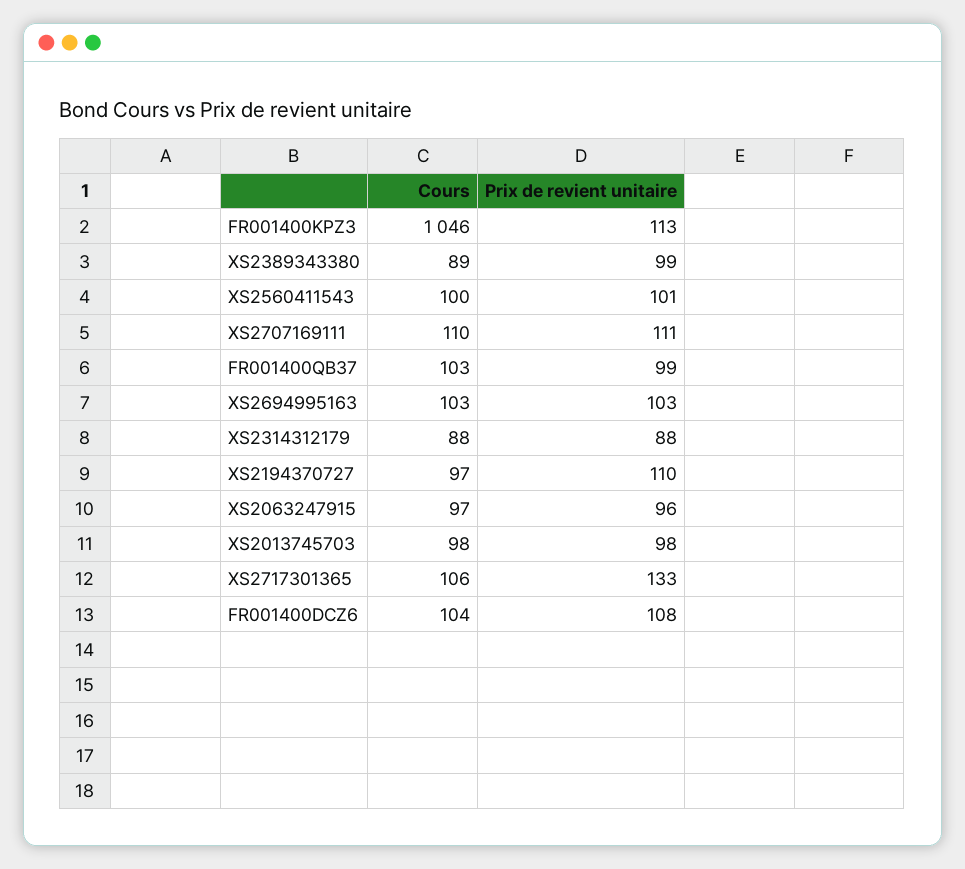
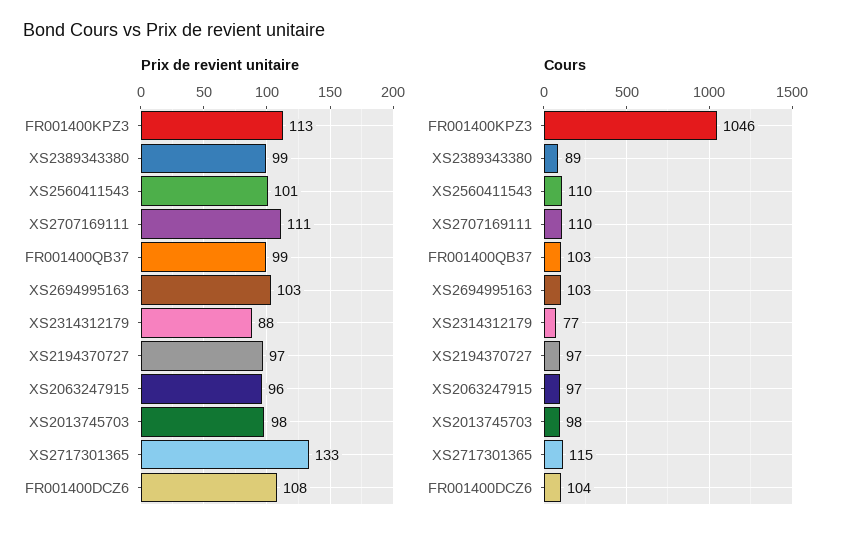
Cours, XS2560411543: 100 -> 110
Cours, XS2314312179: 88 -> 77
Prix de revient unitaire, XS2194370727: 110 -> 97
Cours, XS2717301365: 106 -> 115

